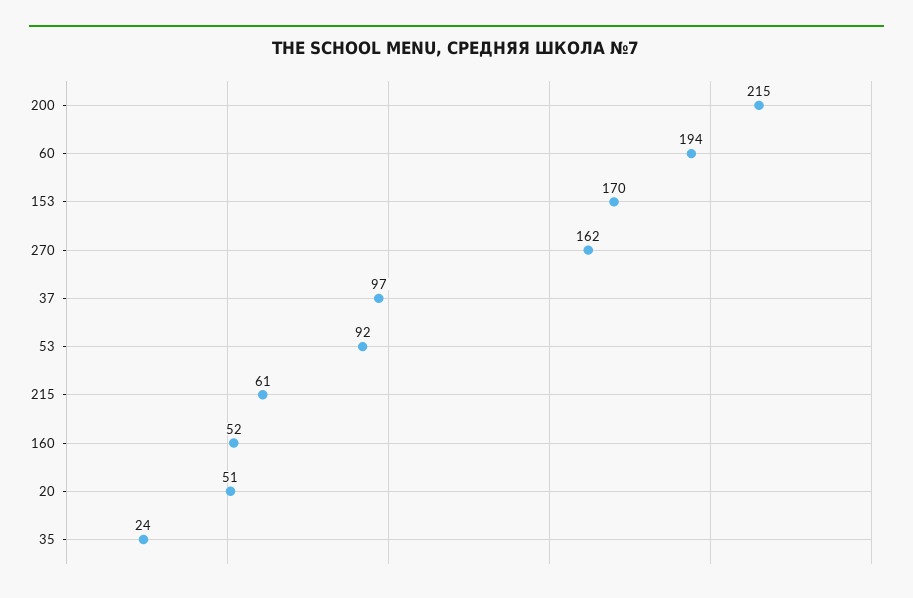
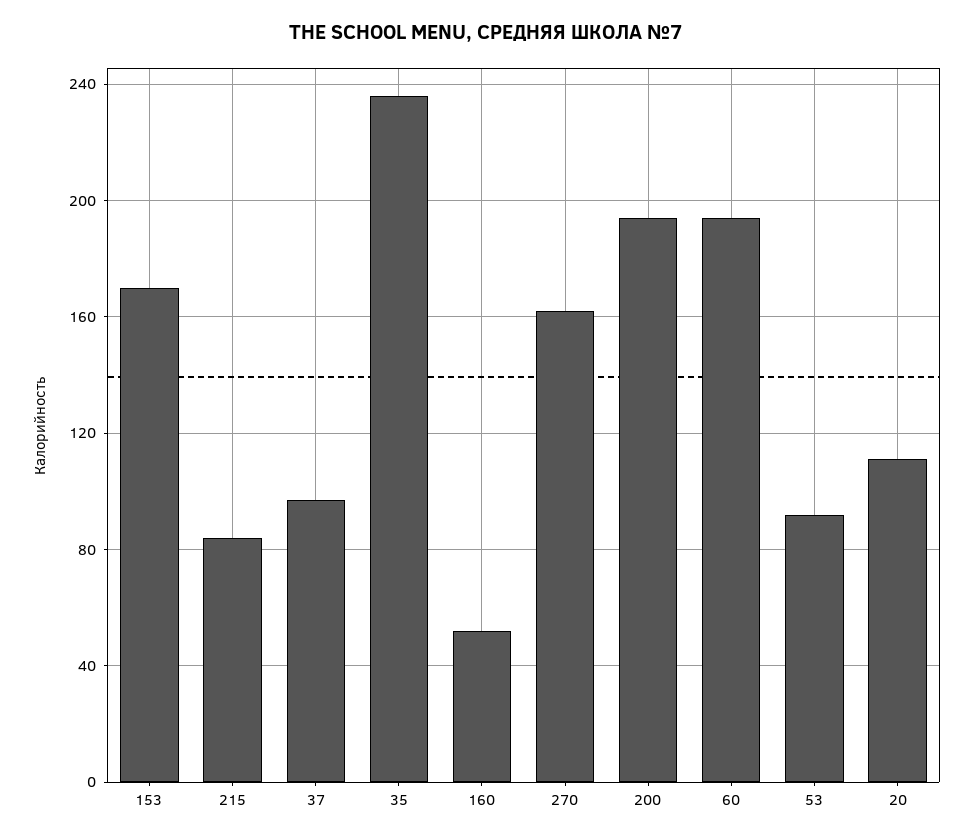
200: 215 -> 195
215: 61 -> 85
20: 51 -> 110
35: 24 -> 235

